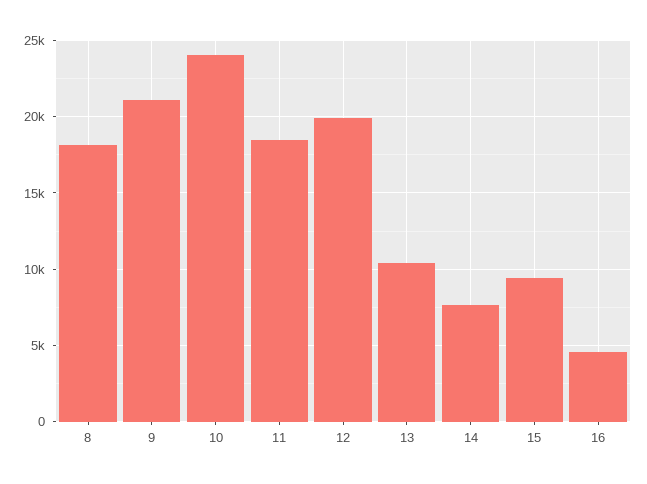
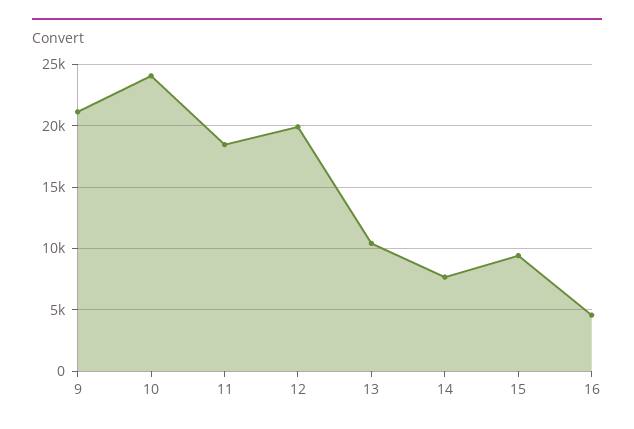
8: 18000 -> none

